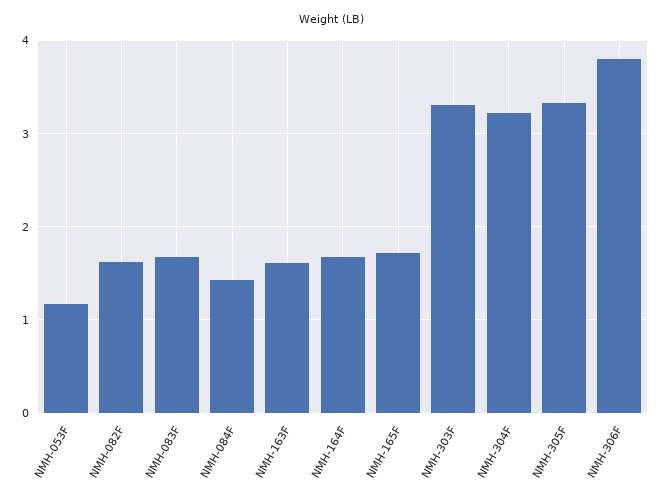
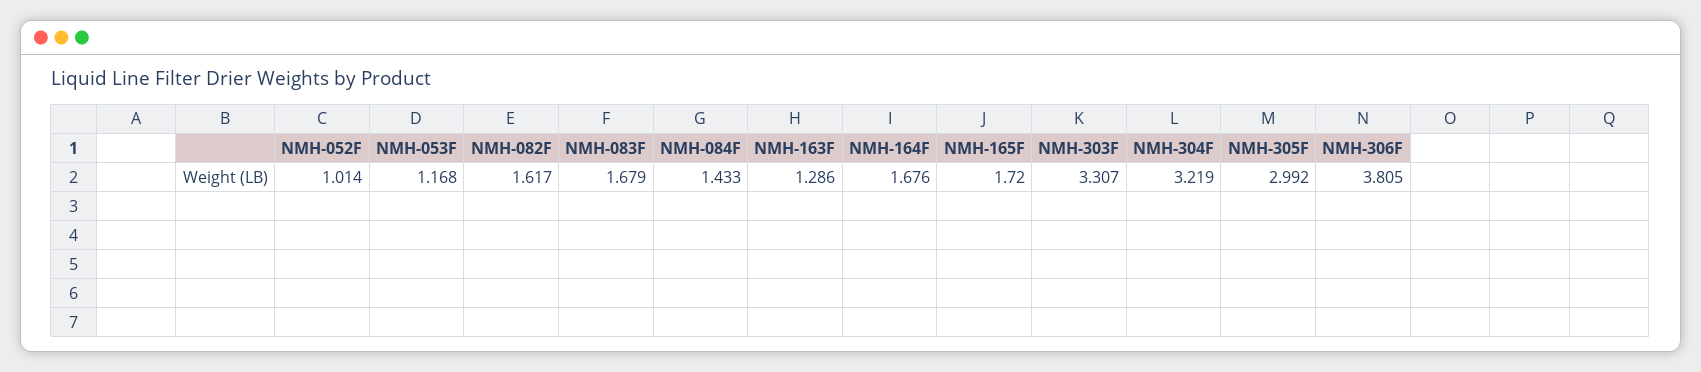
NMH-163F: 1.6 -> 1.286
NMH-305F: 3.3 -> 2.992
NMH-052F: none -> 1.014

